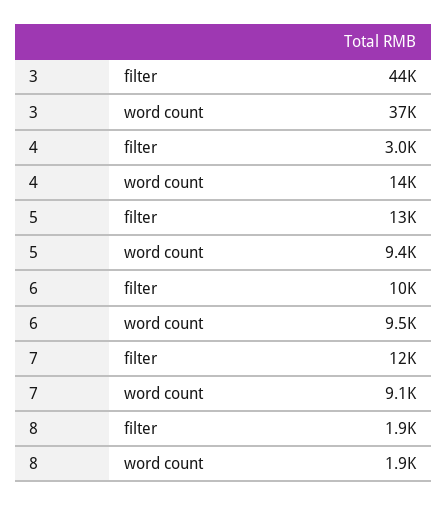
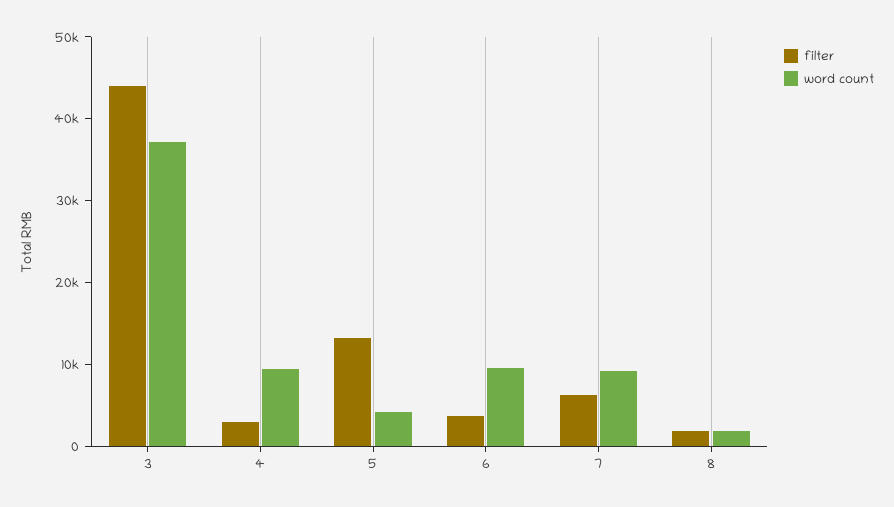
word count, 4: 14000 -> 10000
word count, 5: 9400 -> 4000
filter, 6: 10000 -> 4000
filter, 7: 12000 -> 6000

